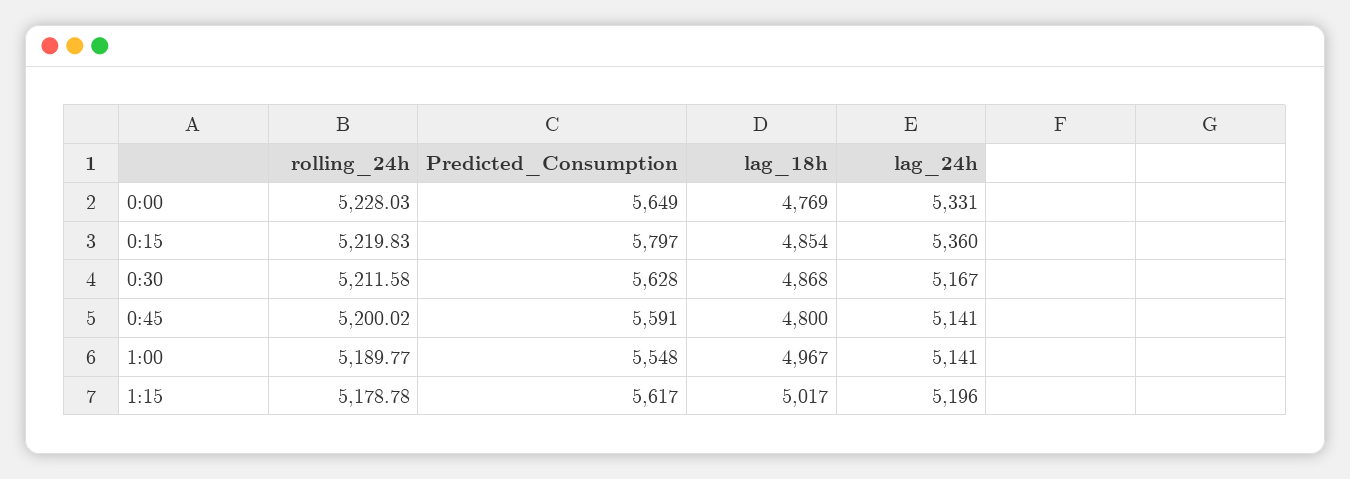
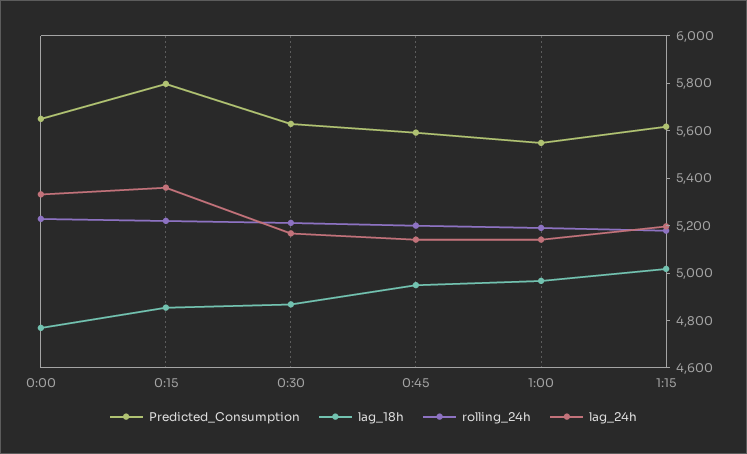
lag_18h, 0:45: 4800 -> 4950

